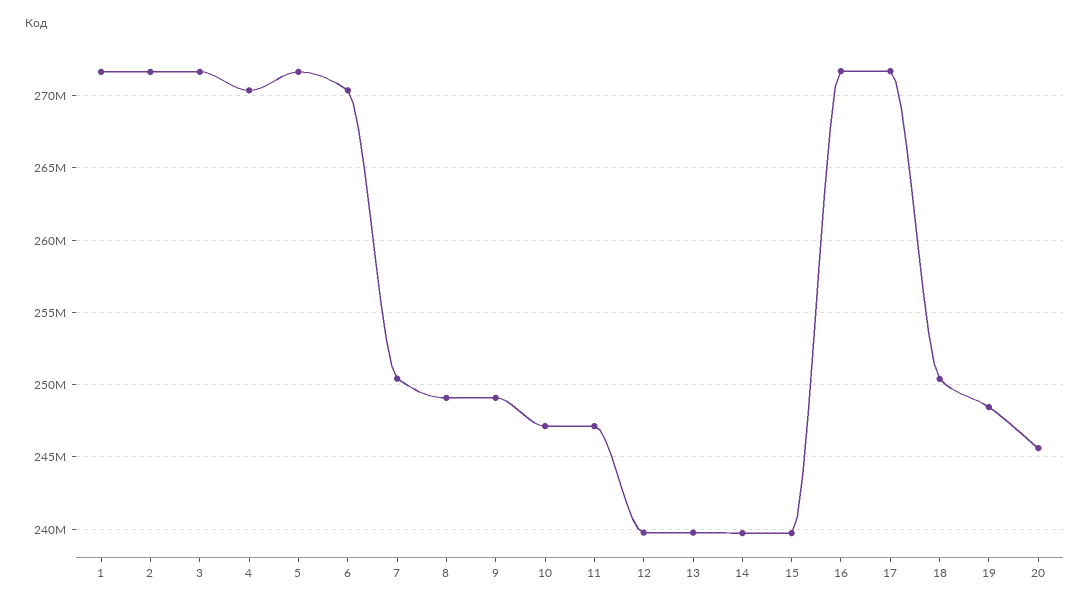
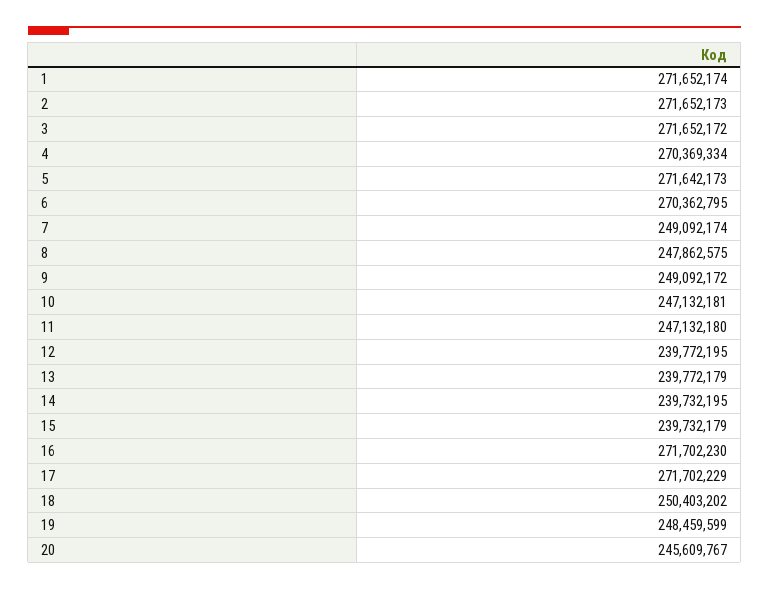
7: 250500000 -> 249092174
8: 249000000 -> 247862575

